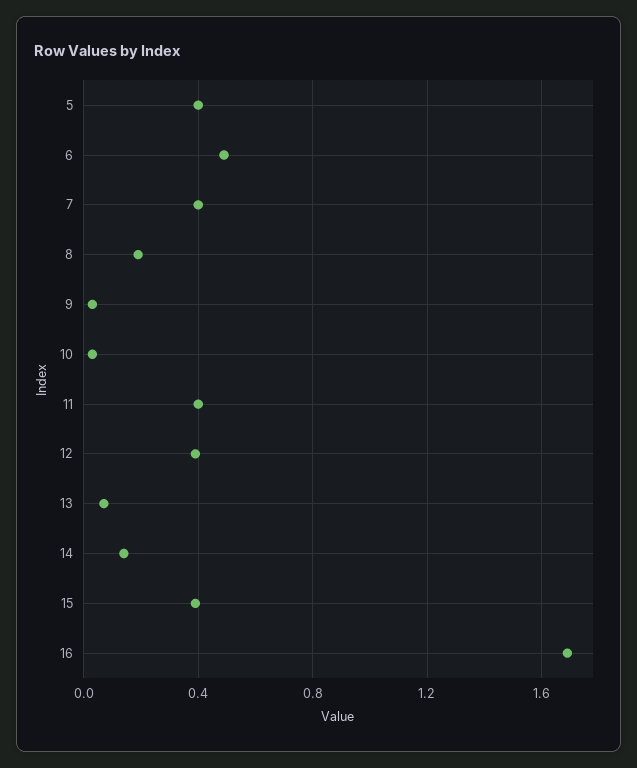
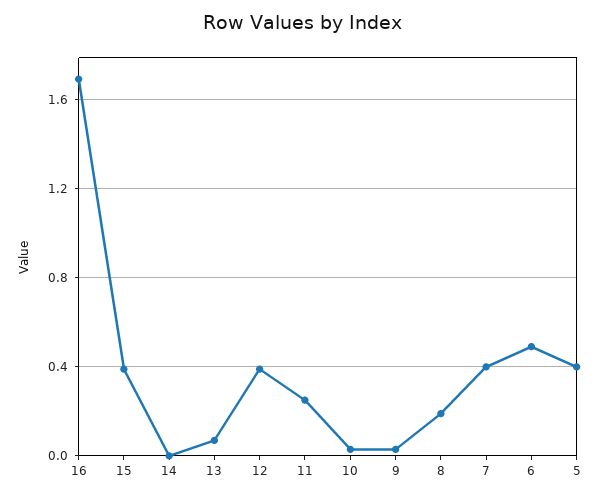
11: 0.4 -> 0.25
14: 0.15 -> 0

